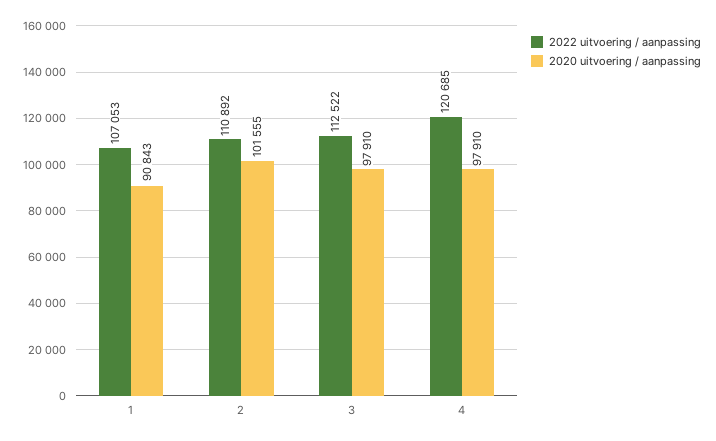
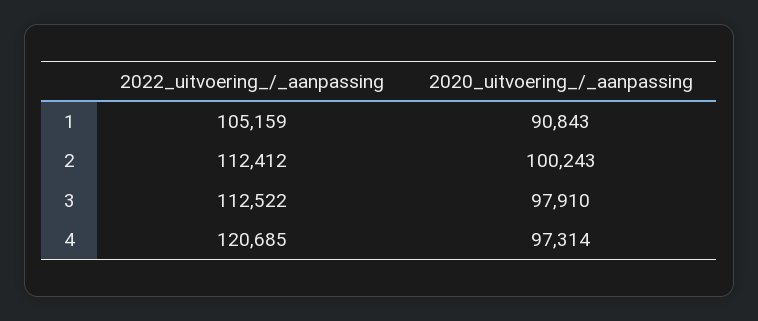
2022 uitvoering / aanpassing, 1: 107053 -> 105159
2022 uitvoering / aanpassing, 2: 110892 -> 112412
2020 uitvoering / aanpassing, 2: 101555 -> 100243
2020 uitvoering / aanpassing, 4: 97910 -> 97314

